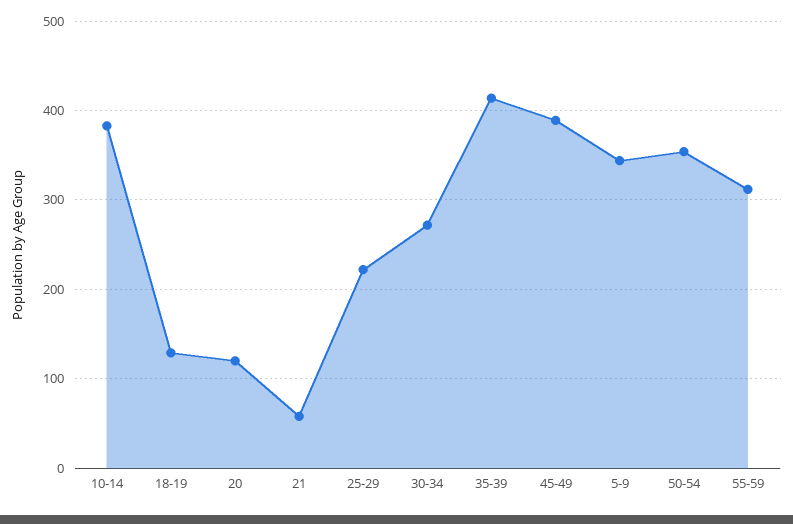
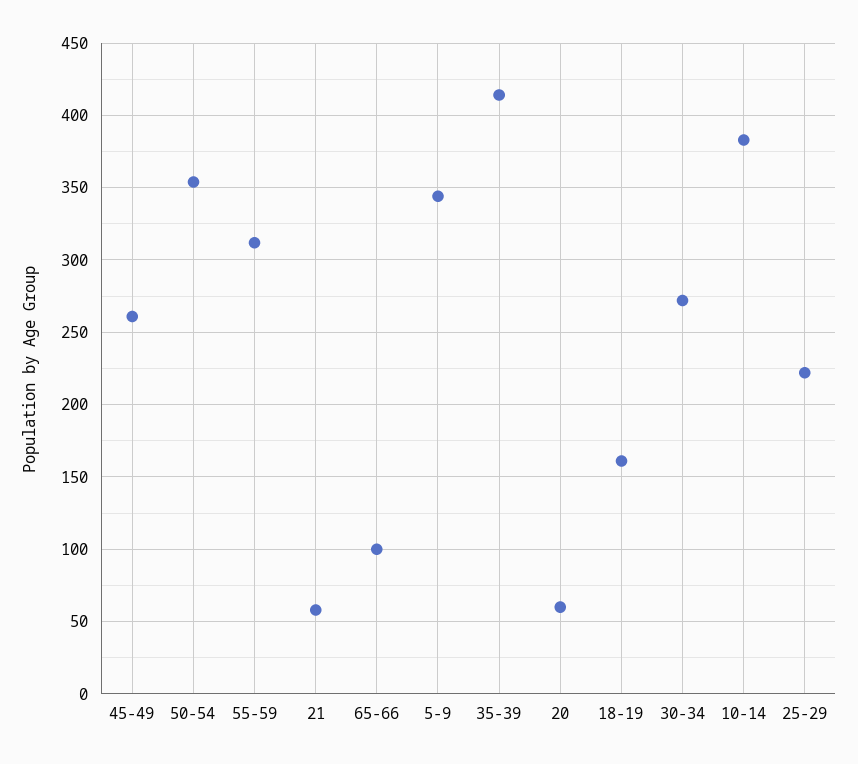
18-19: 130 -> 160
20: 120 -> 60
45-49: 390 -> 260
65-66: none -> 100

